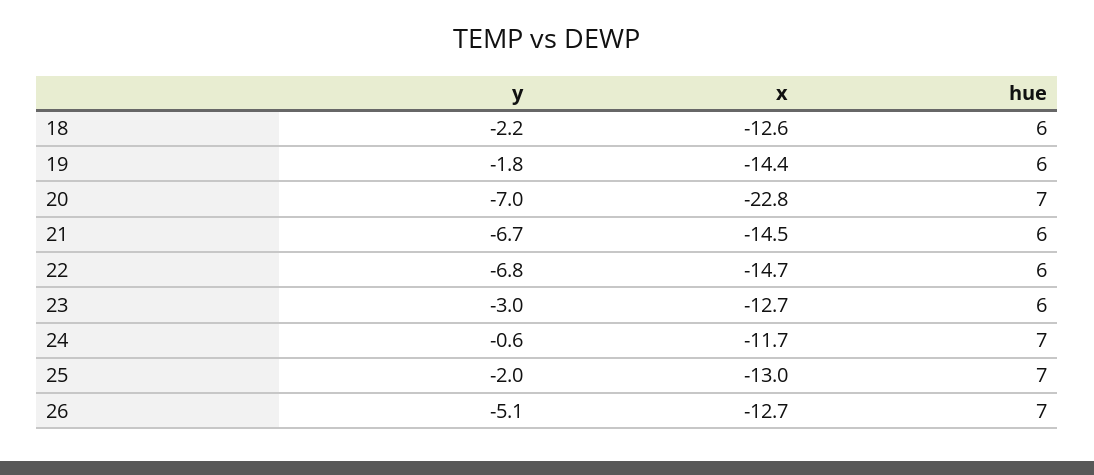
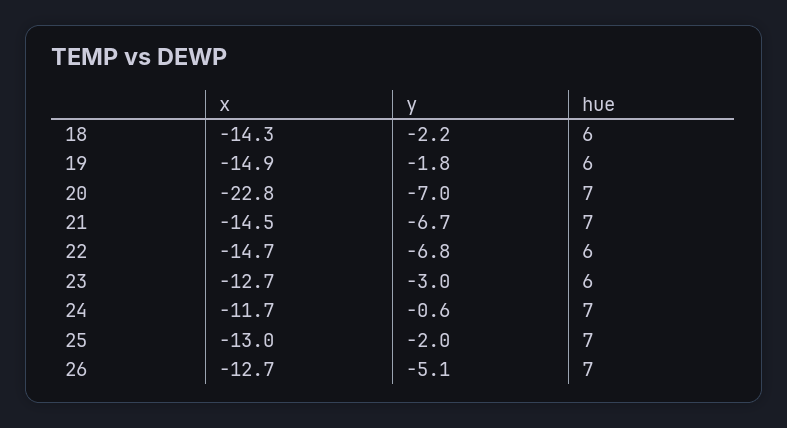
x, 18: -12.6 -> -14.3
x, 19: -14.4 -> -14.9
hue, 21: 6 -> 7

